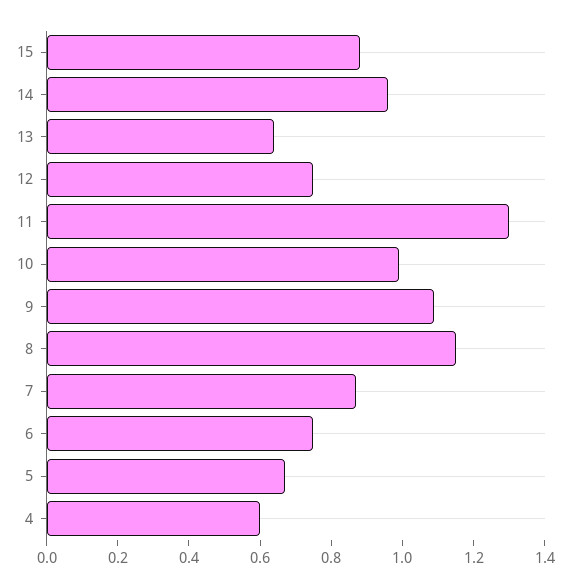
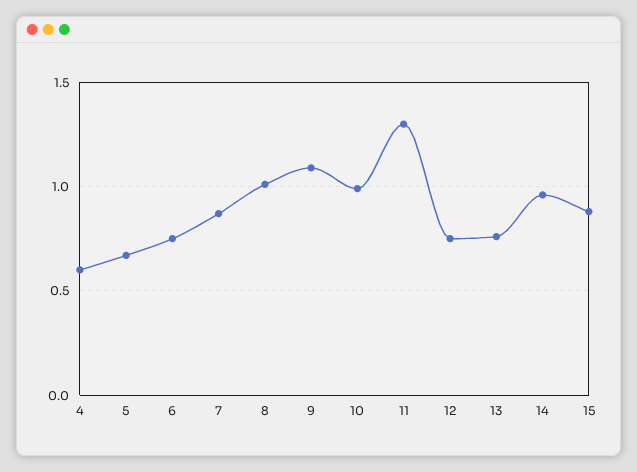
13: 0.65 -> 0.75
8: 1.15 -> 1

